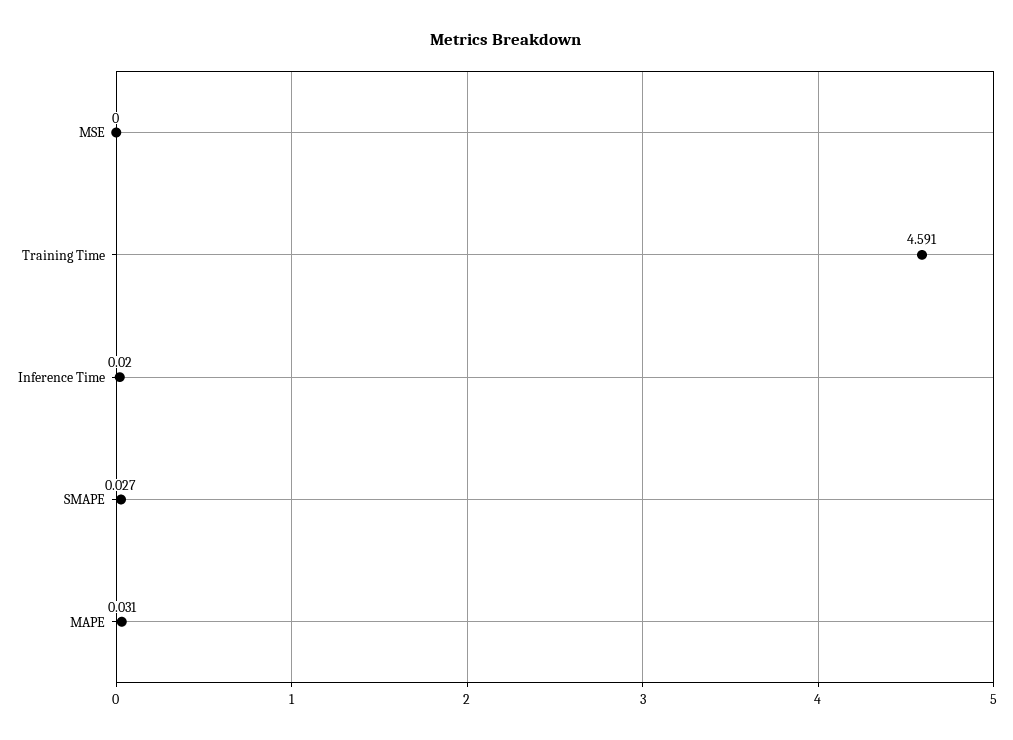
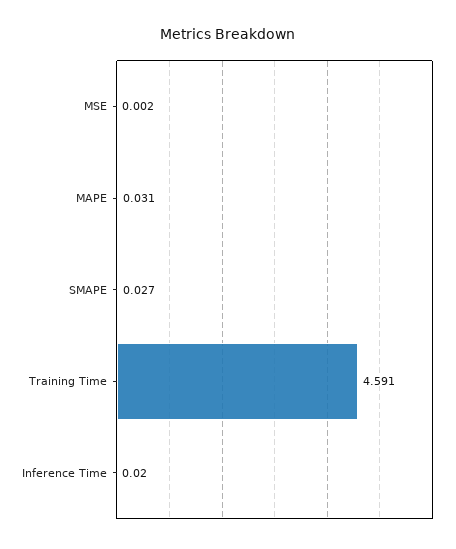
MSE: 0 -> 0.002

